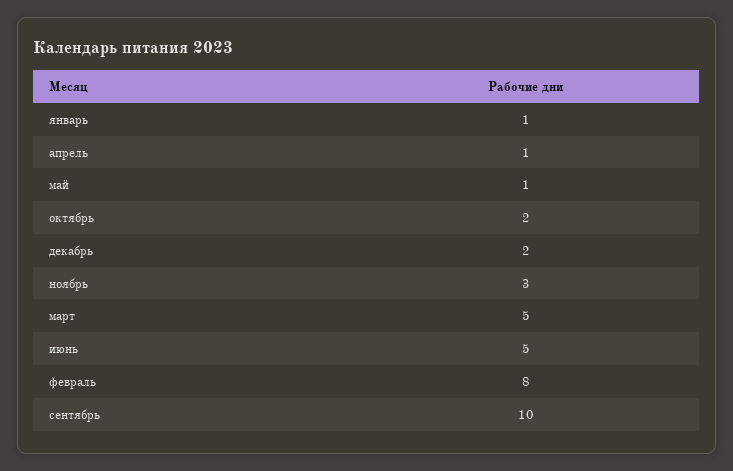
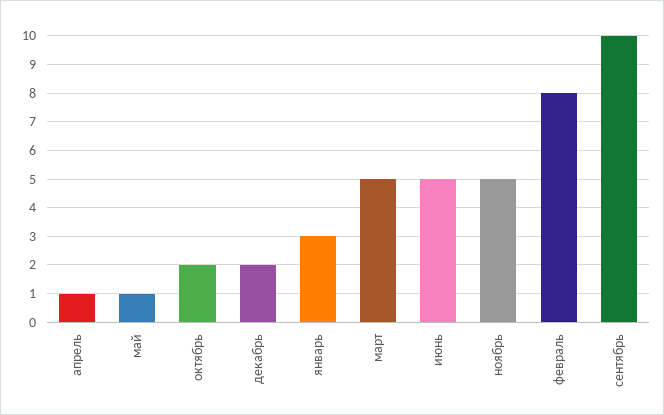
январь: 1 -> 3
ноябрь: 3 -> 5

